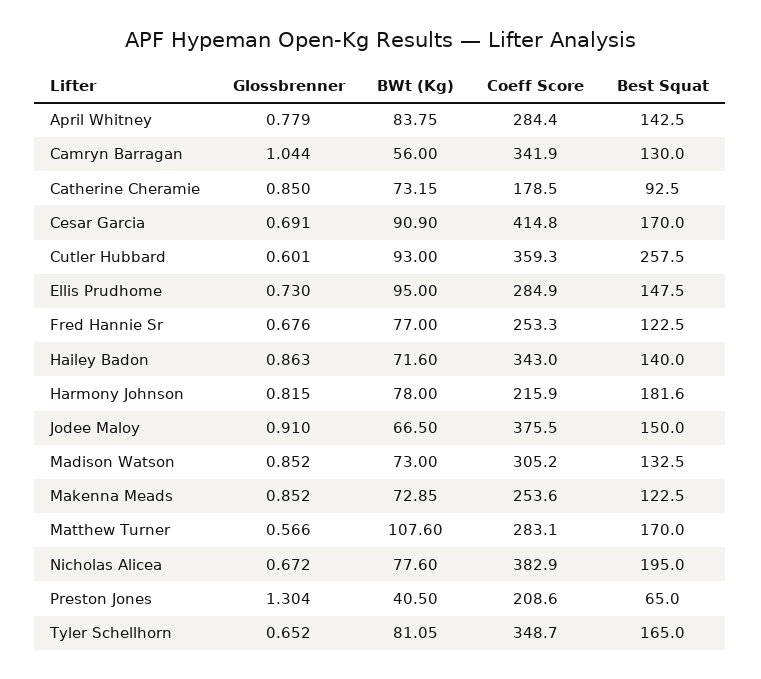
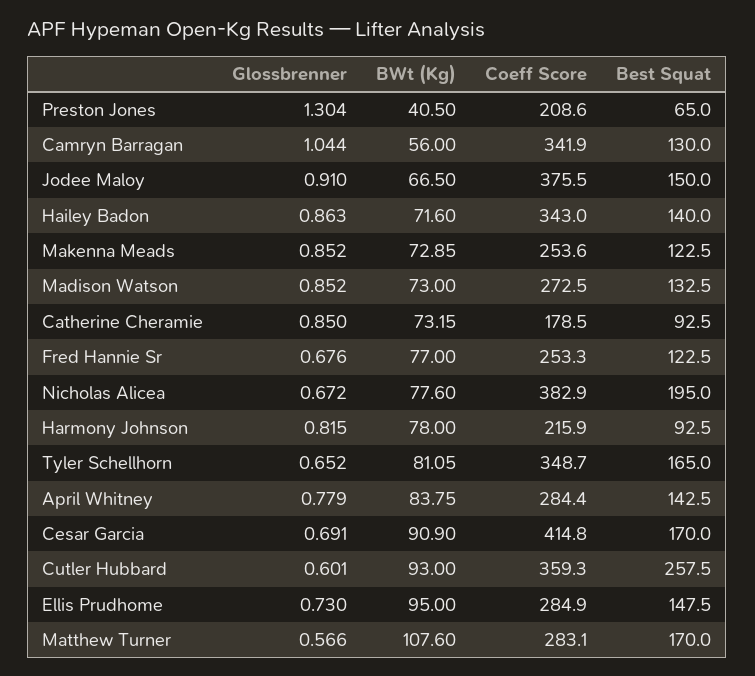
Best Squat, Harmony Johnson: 181.6 -> 92.5
Coeff Score, Madison Watson: 305.2 -> 272.5

